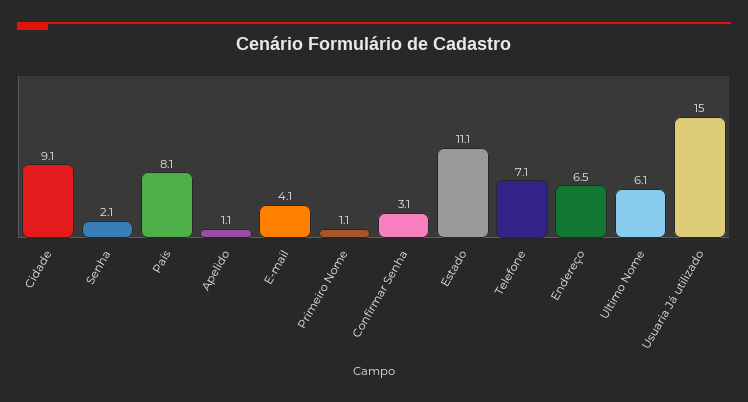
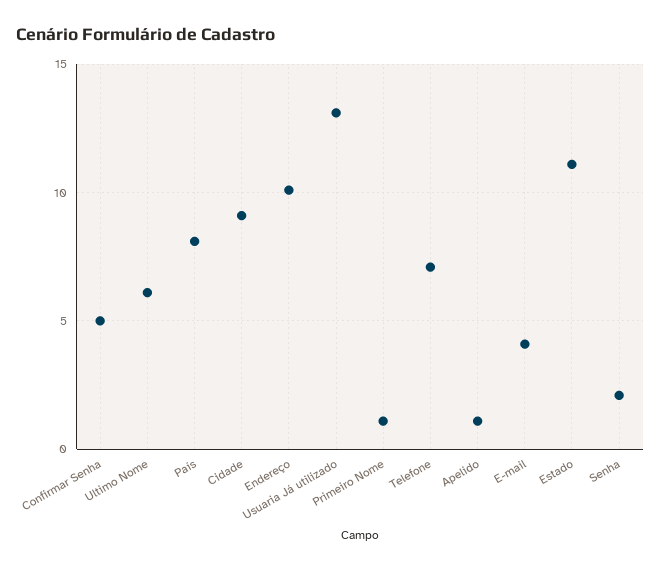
Confirmar Senha: 3.1 -> 5
Endereço: 6.5 -> 10
Usuaria Já utilizado: 15 -> 13

